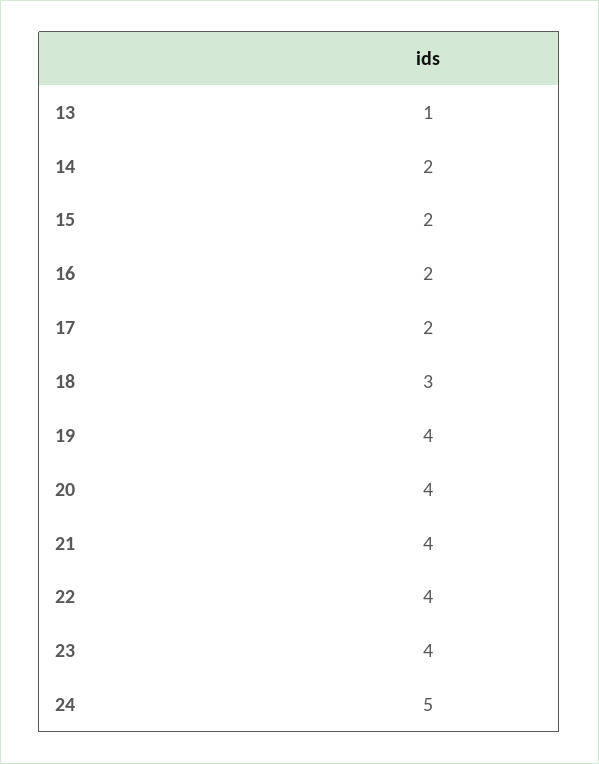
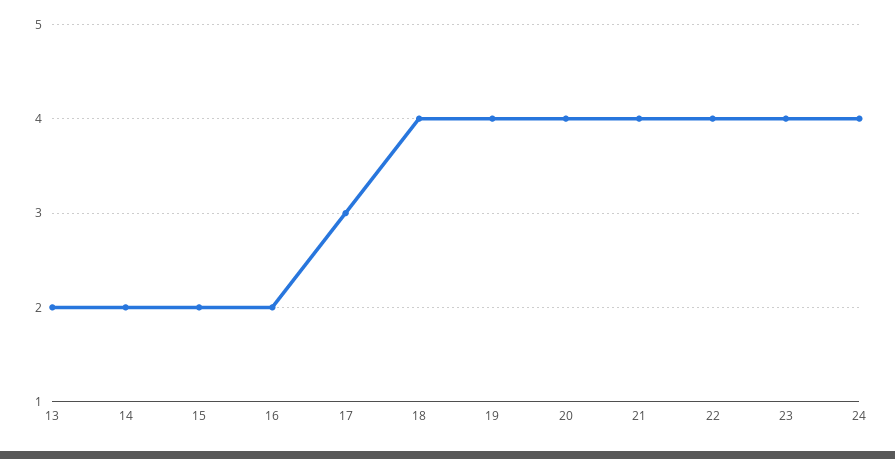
13: 1 -> 2
17: 2 -> 3
18: 3 -> 4
24: 5 -> 4

